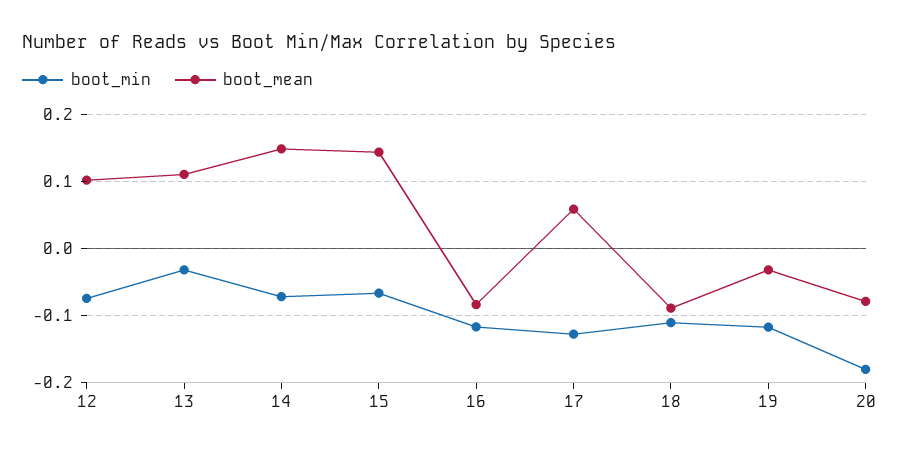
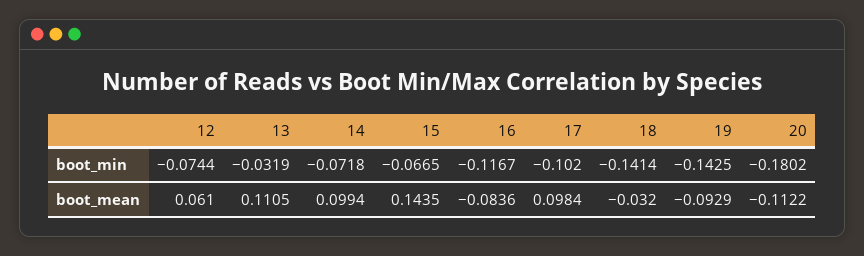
boot_mean, 12: 0.1 -> 0.061
boot_mean, 14: 0.15 -> 0.0994
boot_min, 17: -0.13 -> -0.102
boot_mean, 17: 0.06 -> 0.0984
boot_min, 18: -0.11 -> -0.1414
boot_mean, 18: -0.09 -> -0.032
boot_min, 19: -0.12 -> -0.1425
boot_mean, 19: -0.03 -> -0.0929
boot_mean, 20: -0.08 -> -0.1122

